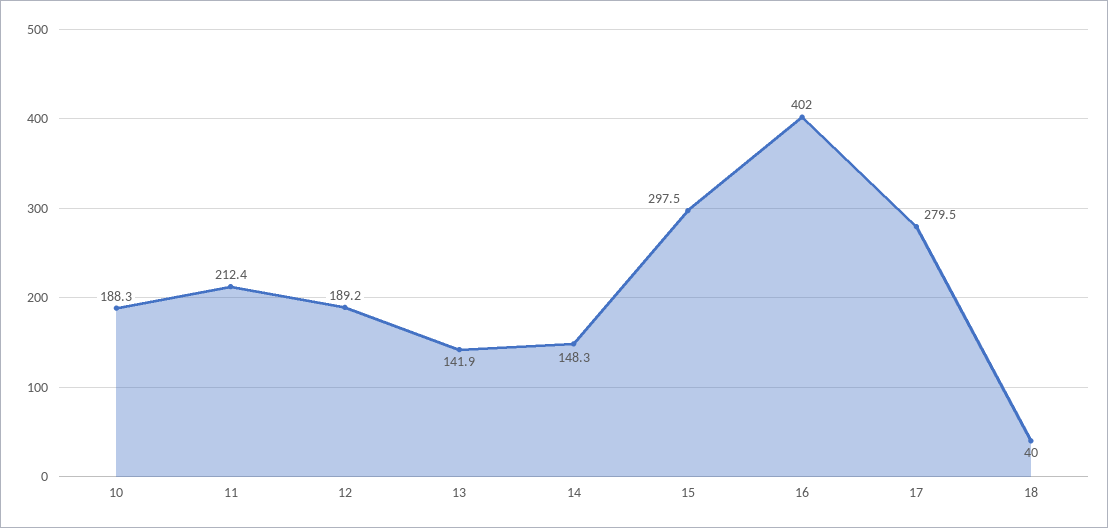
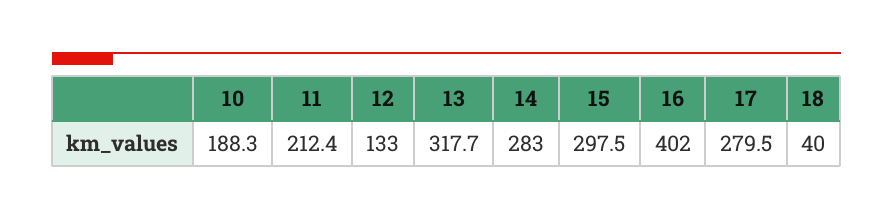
12: 189.2 -> 133
13: 141.9 -> 317.7
14: 148.3 -> 283

